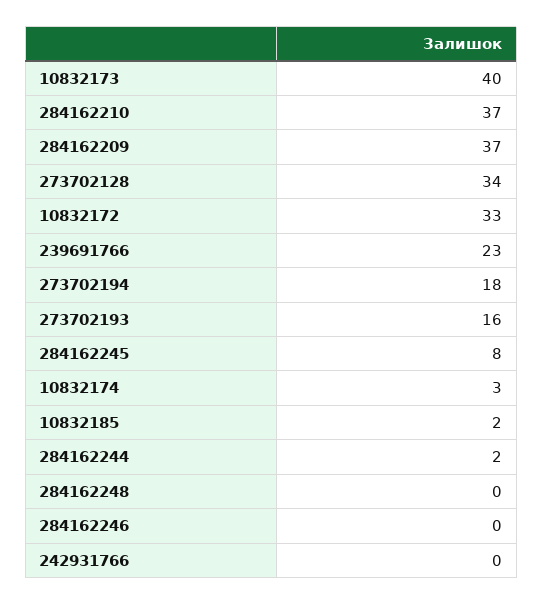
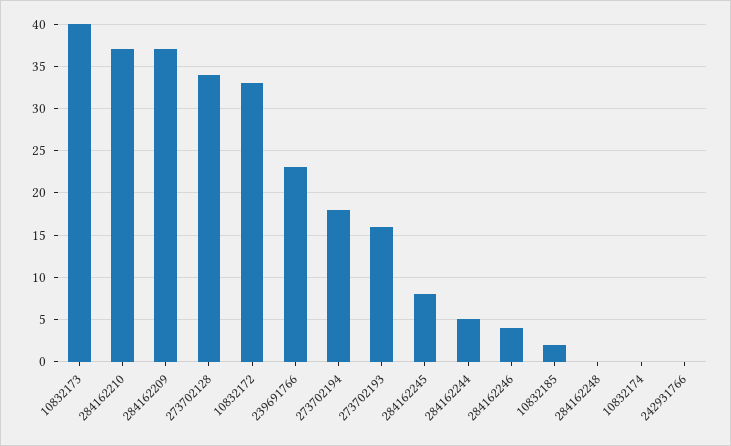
10832174: 3 -> 0
284162244: 2 -> 5
284162246: 0 -> 4

